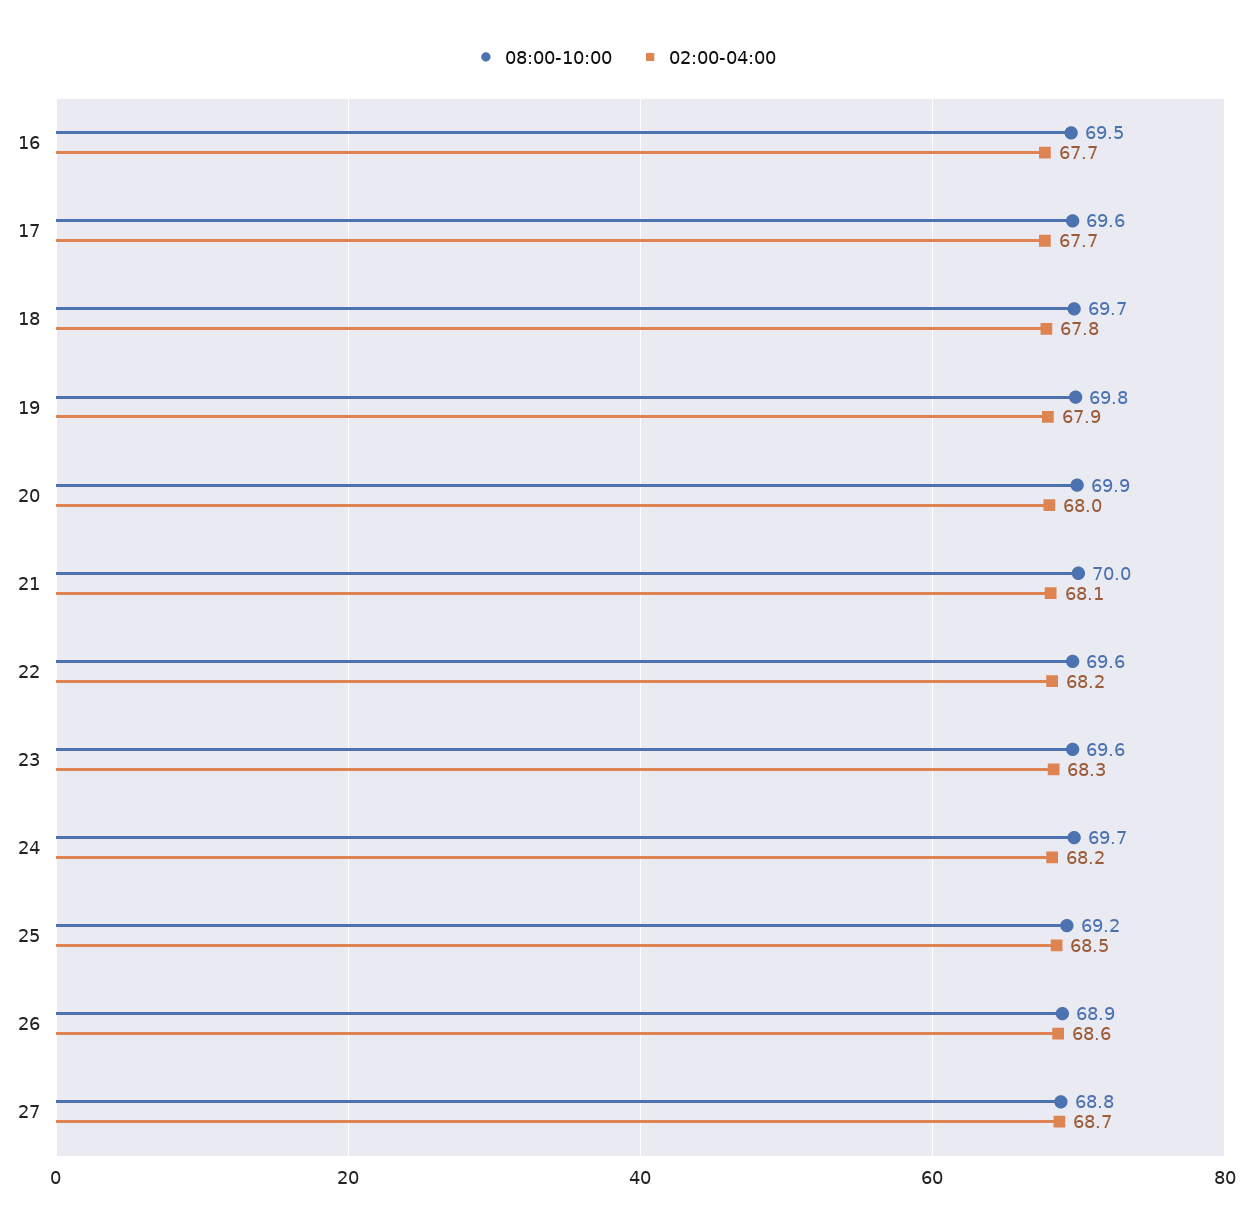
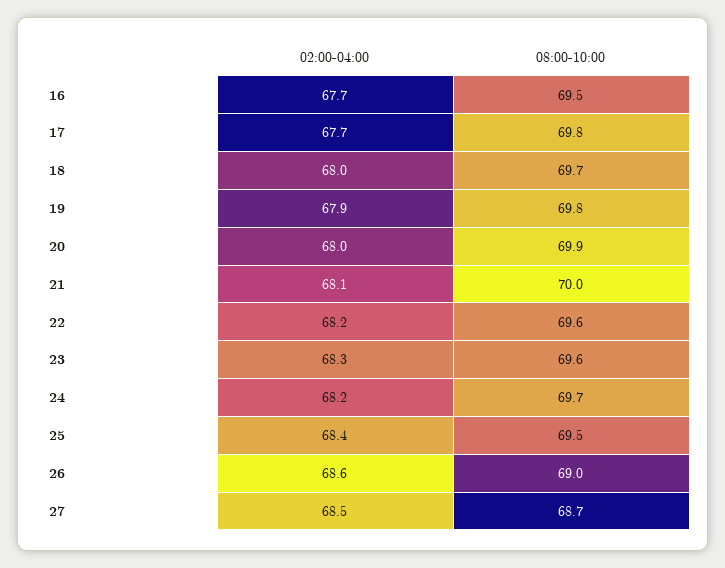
08:00-10:00, 17: 69.6 -> 69.8
02:00-04:00, 18: 67.8 -> 68
08:00-10:00, 25: 69.2 -> 69.5
02:00-04:00, 25: 68.5 -> 68.4
08:00-10:00, 26: 68.9 -> 69
08:00-10:00, 27: 68.8 -> 68.7
02:00-04:00, 27: 68.7 -> 68.5

